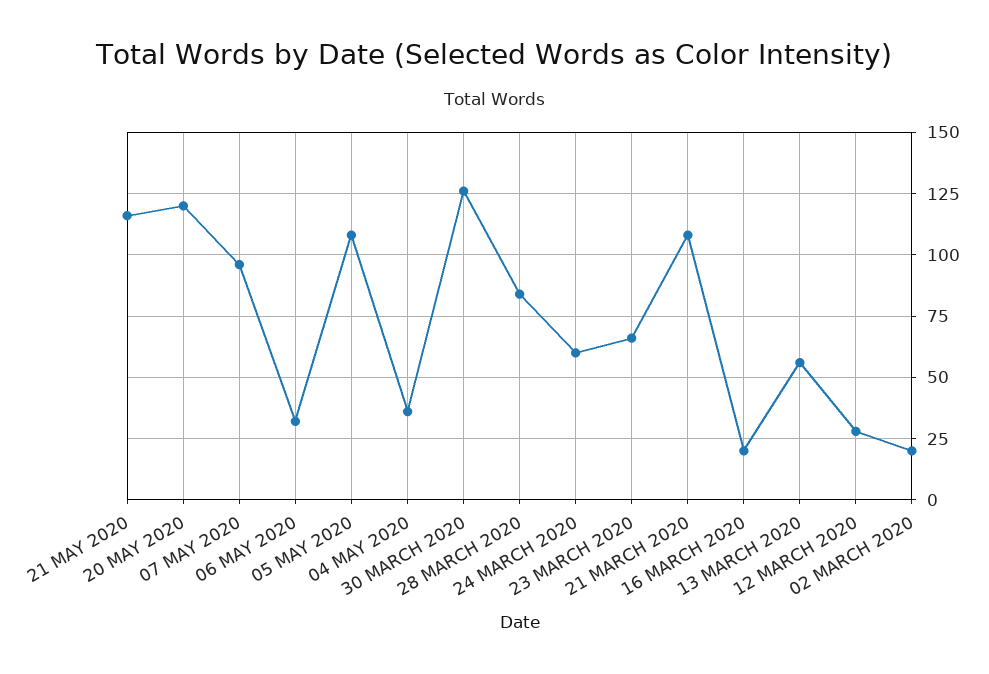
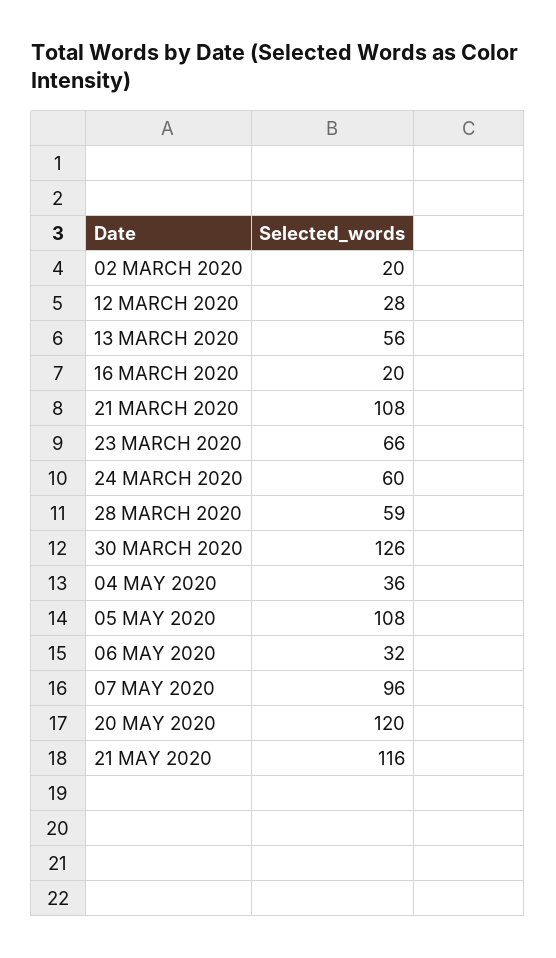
28 MARCH 2020: 85 -> 59

